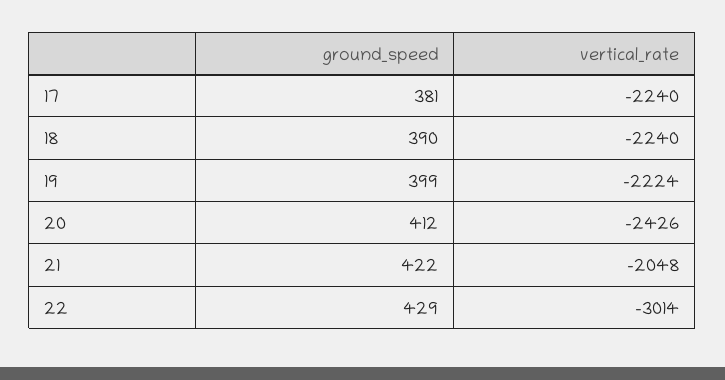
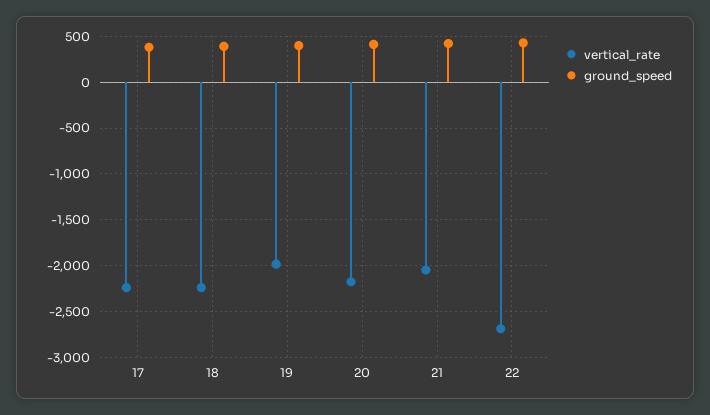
vertical_rate, 19: -2224 -> -2000
vertical_rate, 20: -2426 -> -2200
vertical_rate, 22: -3014 -> -2700

